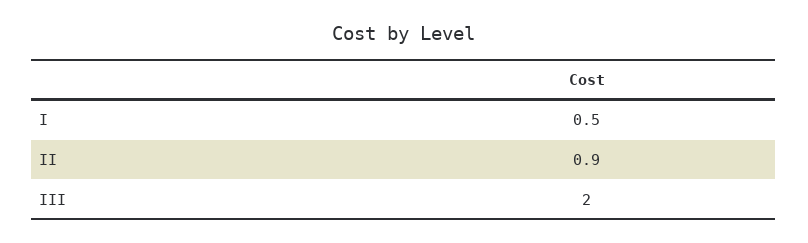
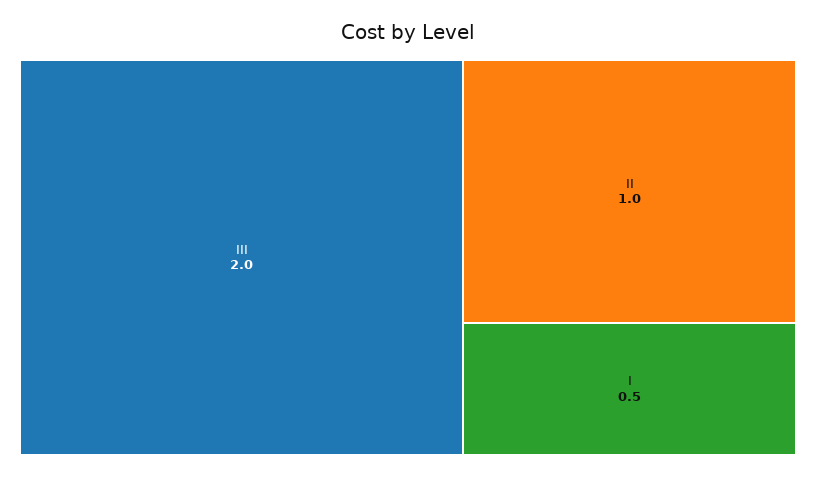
II: 0.9 -> 1

